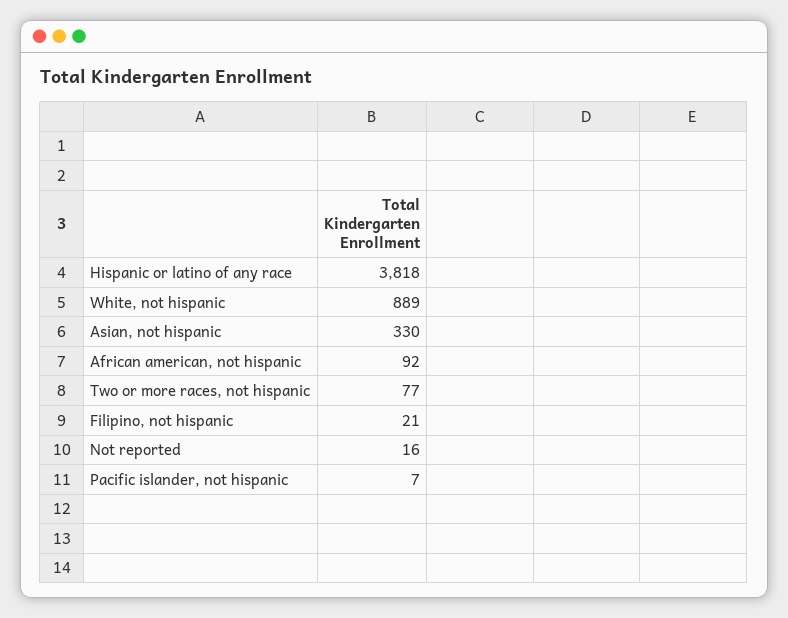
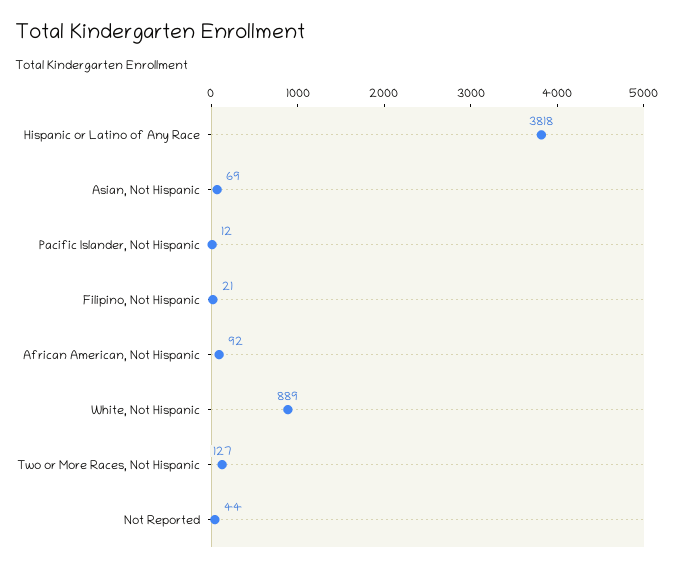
Asian, not hispanic: 330 -> 69
Two or more races, not hispanic: 77 -> 127
Not reported: 16 -> 44
Pacific islander, not hispanic: 7 -> 12

